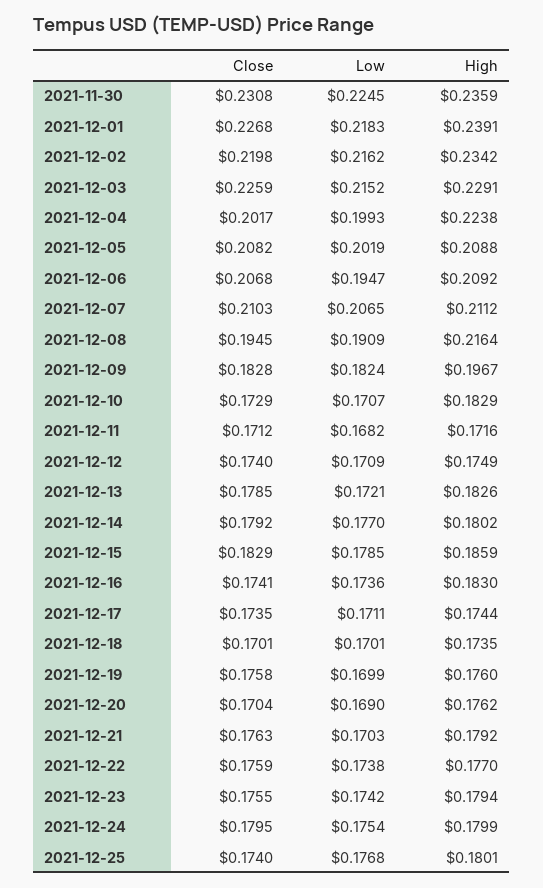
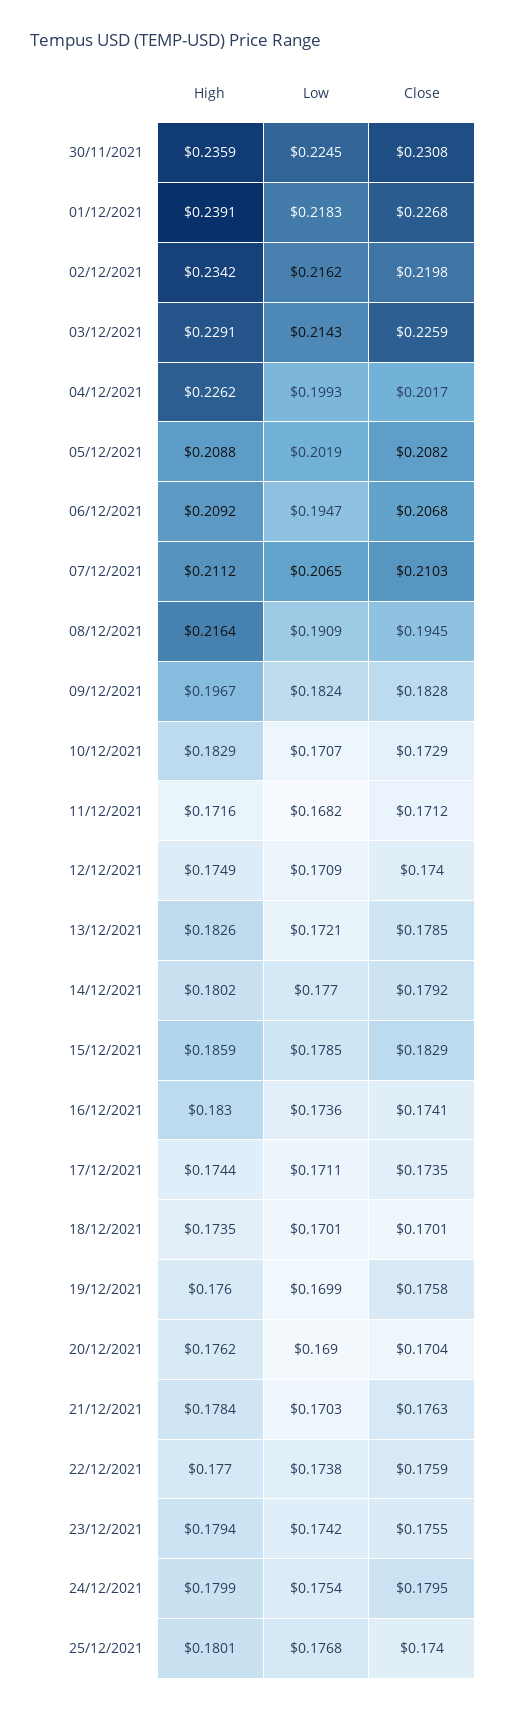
Low, 2021-12-03: 0.2152 -> 0.2143
High, 2021-12-04: 0.2238 -> 0.2262
High, 2021-12-21: 0.1792 -> 0.1784

